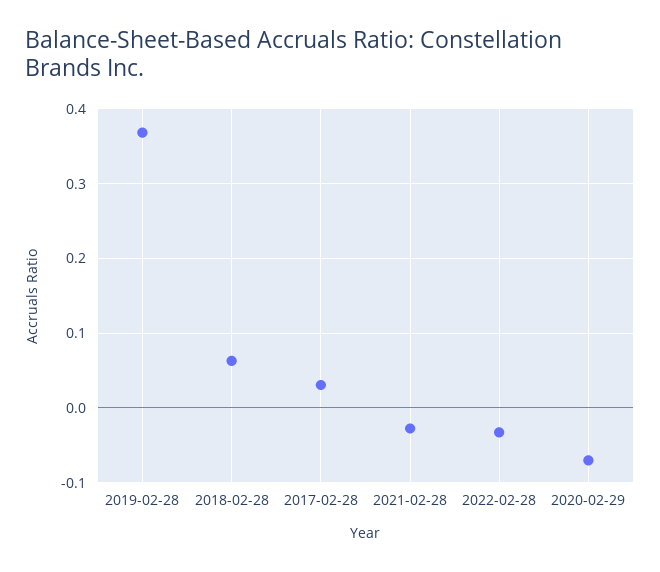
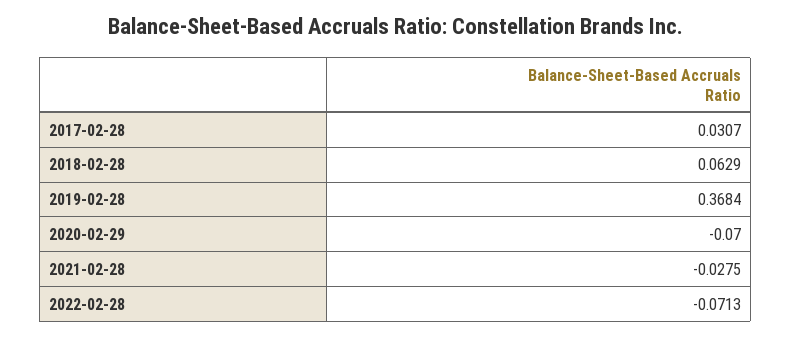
2022-02-28: -0.03 -> -0.0713

